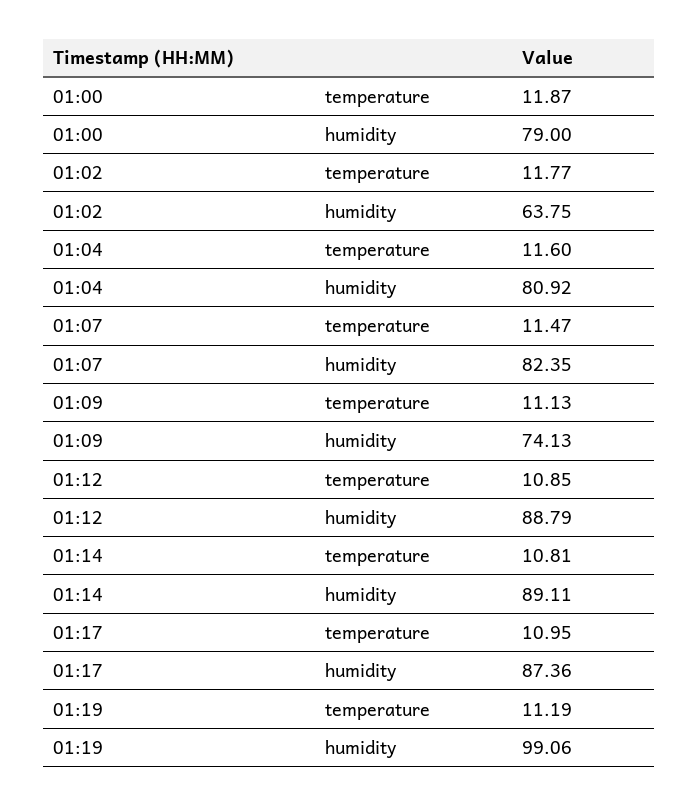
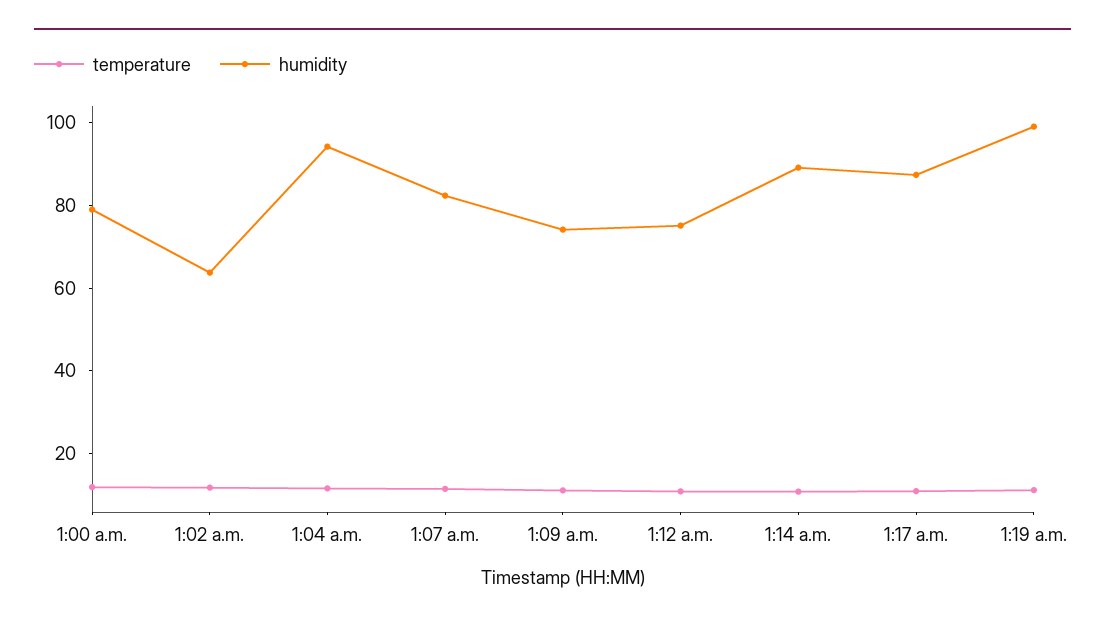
humidity, 01:04: 80.92 -> 95
humidity, 01:12: 88.79 -> 75

